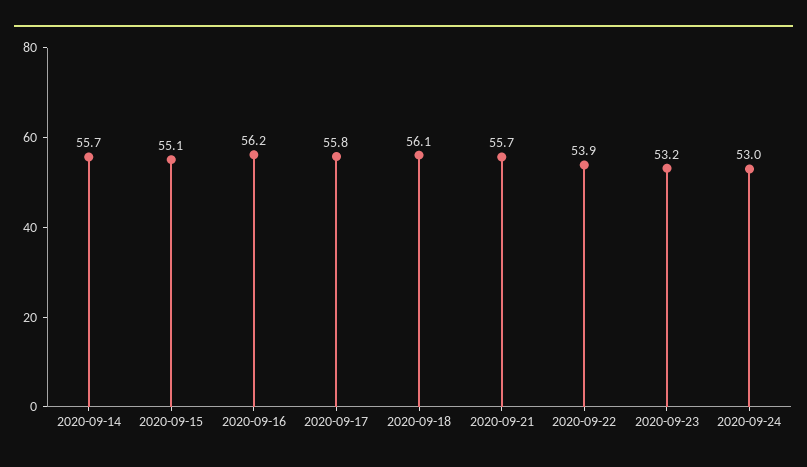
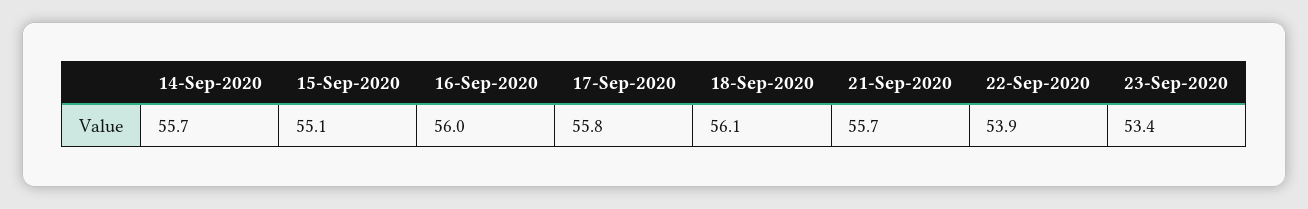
2020-09-16: 56.2 -> 56
2020-09-23: 53.2 -> 53.4
2020-09-24: 53 -> none

